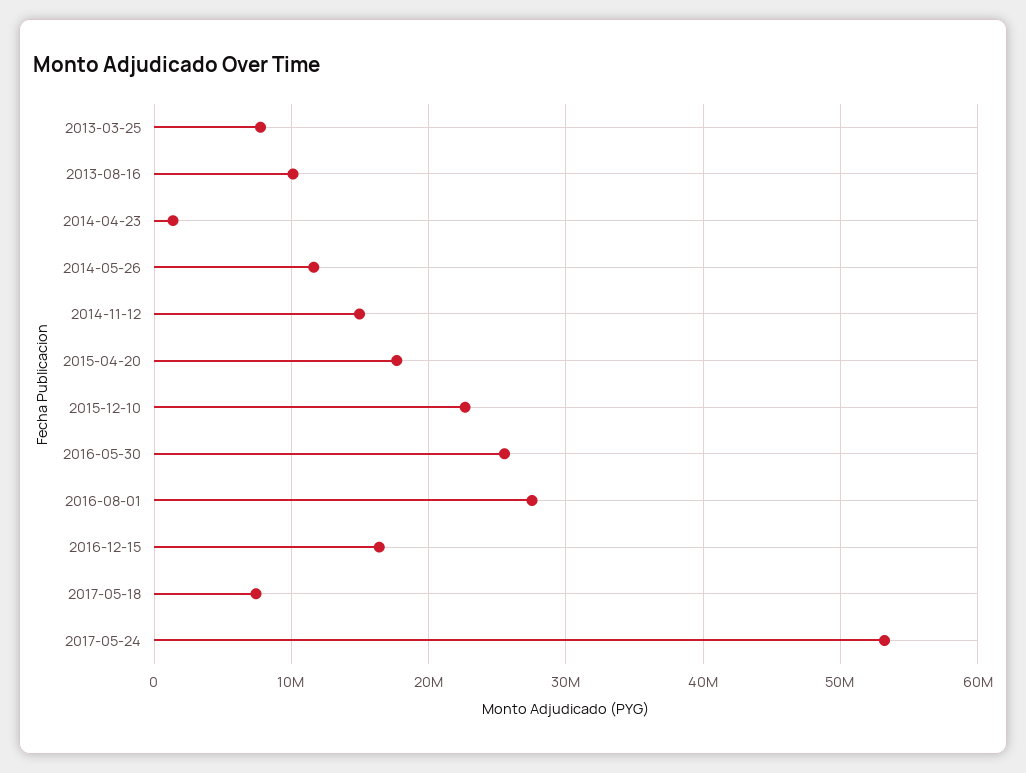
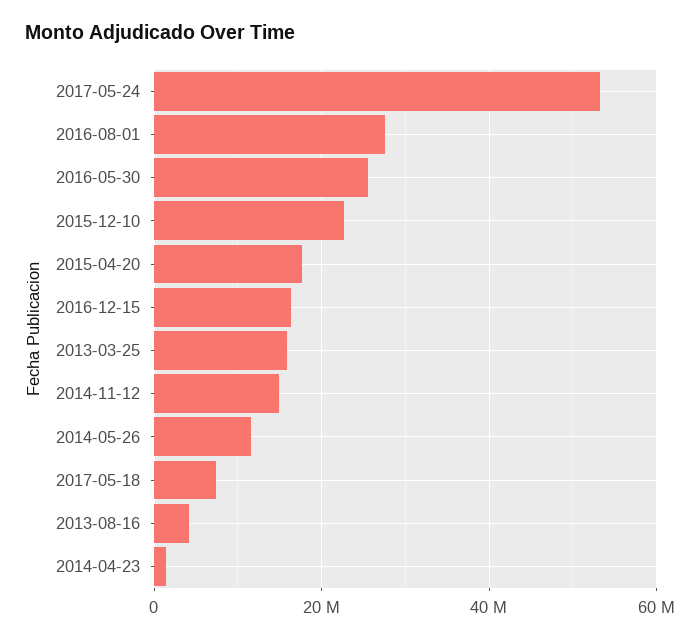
2013-03-25: 8000000 -> 16000000
2013-08-16: 10000000 -> 4000000

